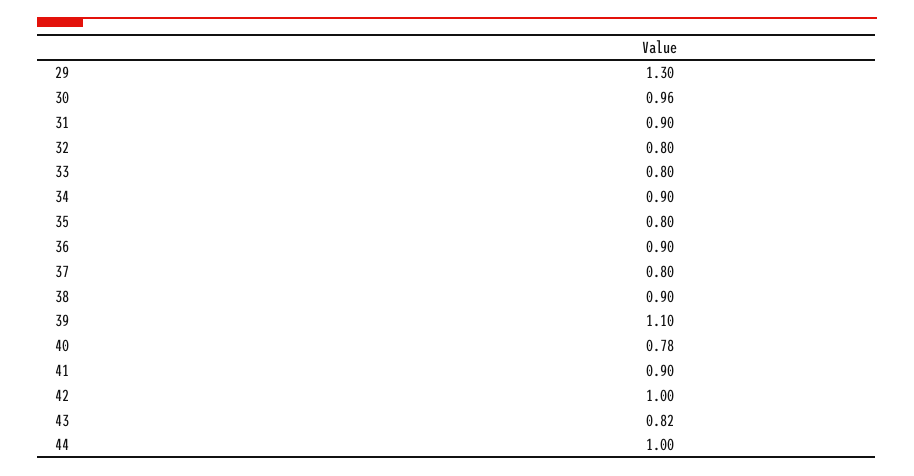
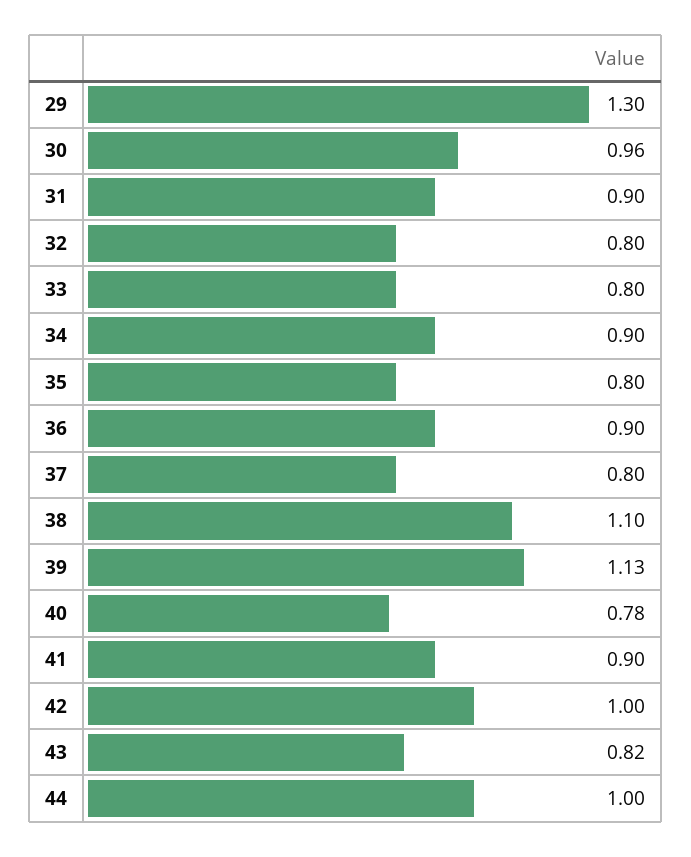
38: 0.9 -> 1.1
39: 1.1 -> 1.13

